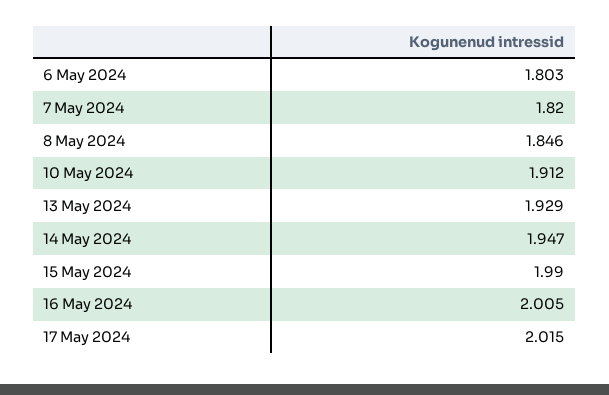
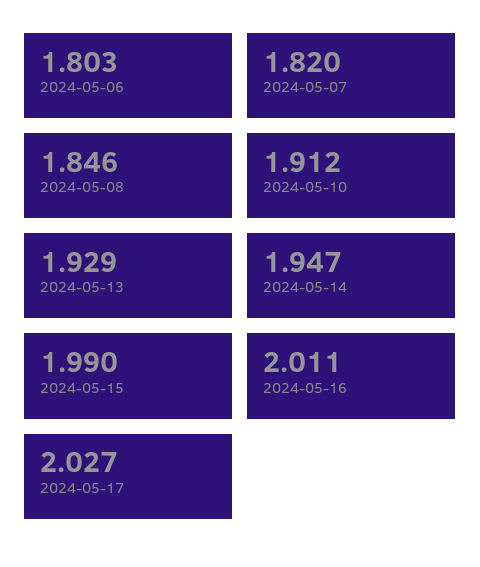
16 May 2024: 2.005 -> 2.011
17 May 2024: 2.015 -> 2.027

